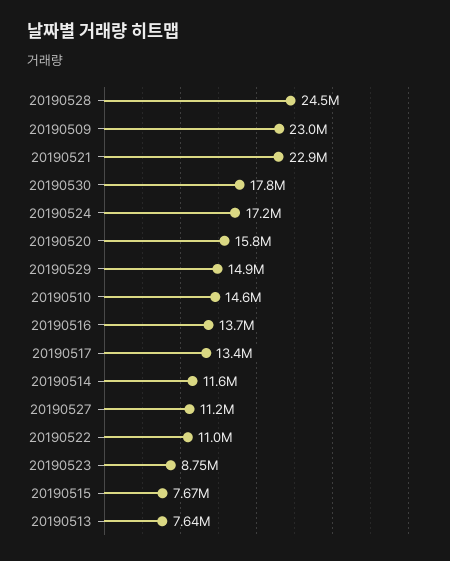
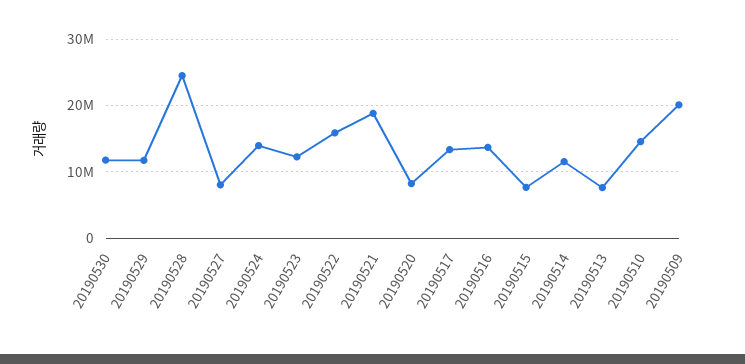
20190509: 23000000 -> 20000000
20190521: 22900000 -> 19000000
20190530: 17800000 -> 12000000
20190524: 17200000 -> 14000000
20190520: 15800000 -> 8000000
20190529: 14900000 -> 12000000
20190527: 11200000 -> 8000000
20190522: 11000000 -> 16000000
20190523: 8750000 -> 12000000

